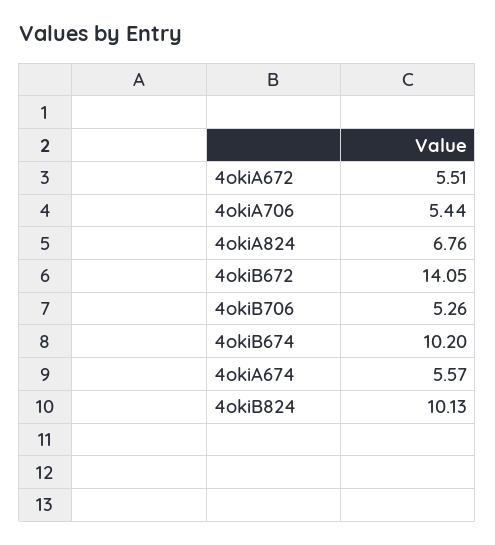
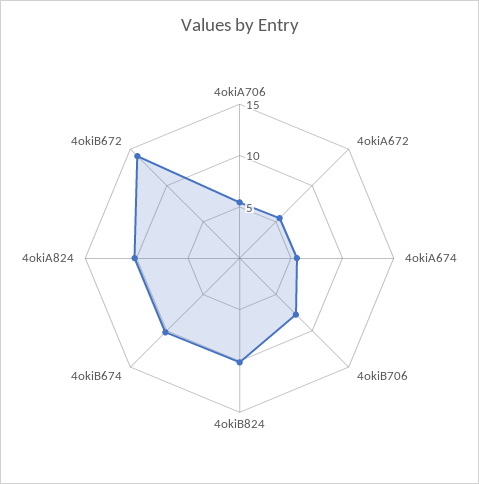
4okiA824: 6.76 -> 10
4okiB706: 5.26 -> 8

